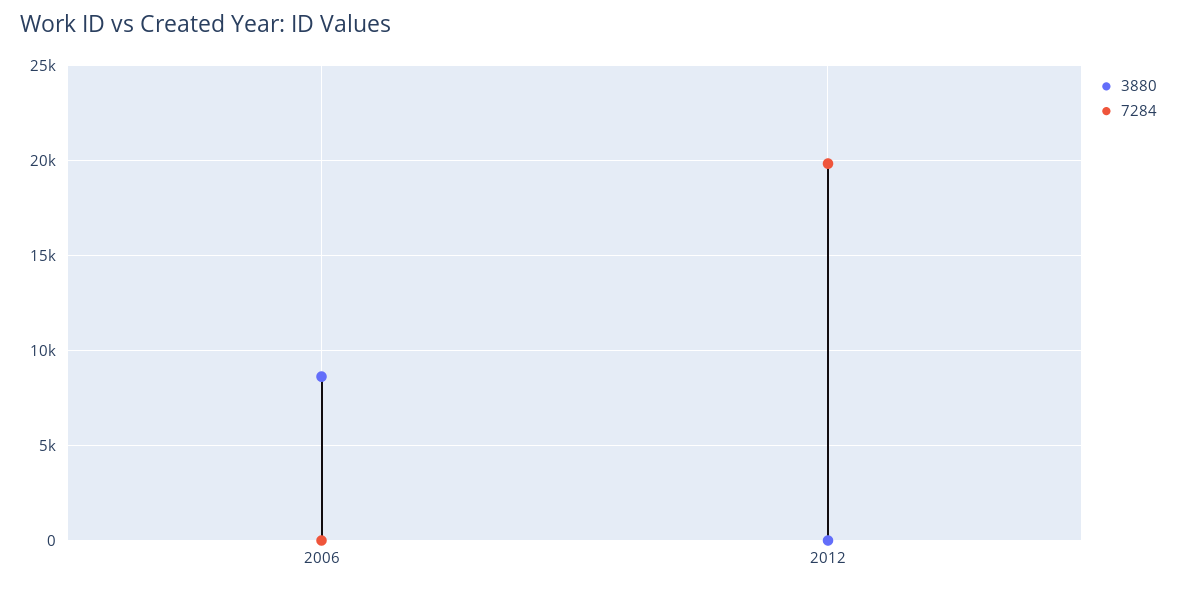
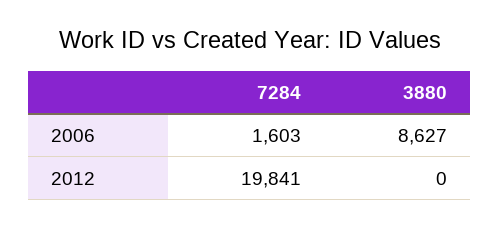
7284, 2006: 0 -> 1603

